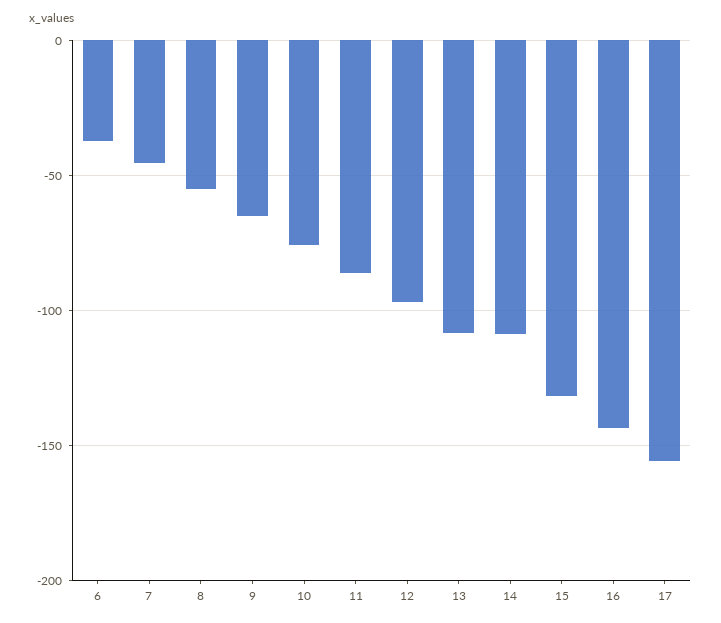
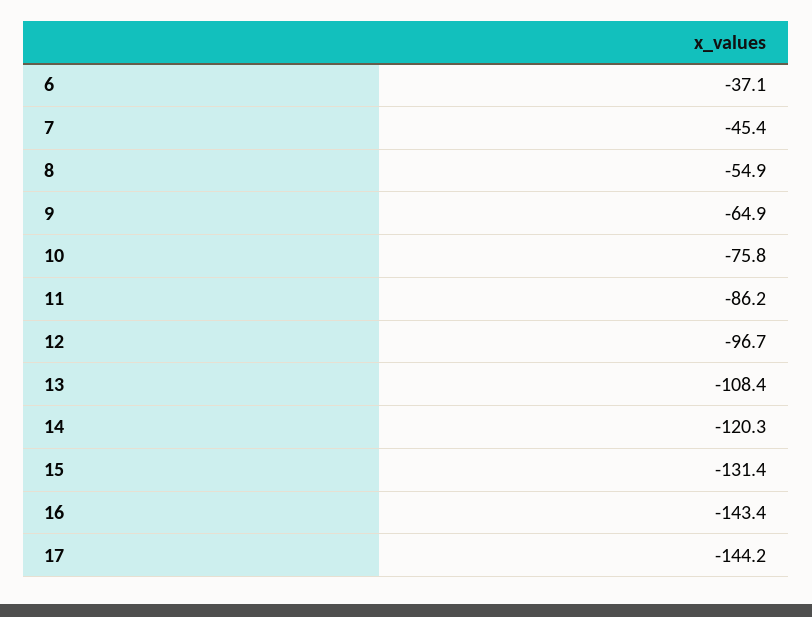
14: -110 -> -120.3
17: -155 -> -144.2

